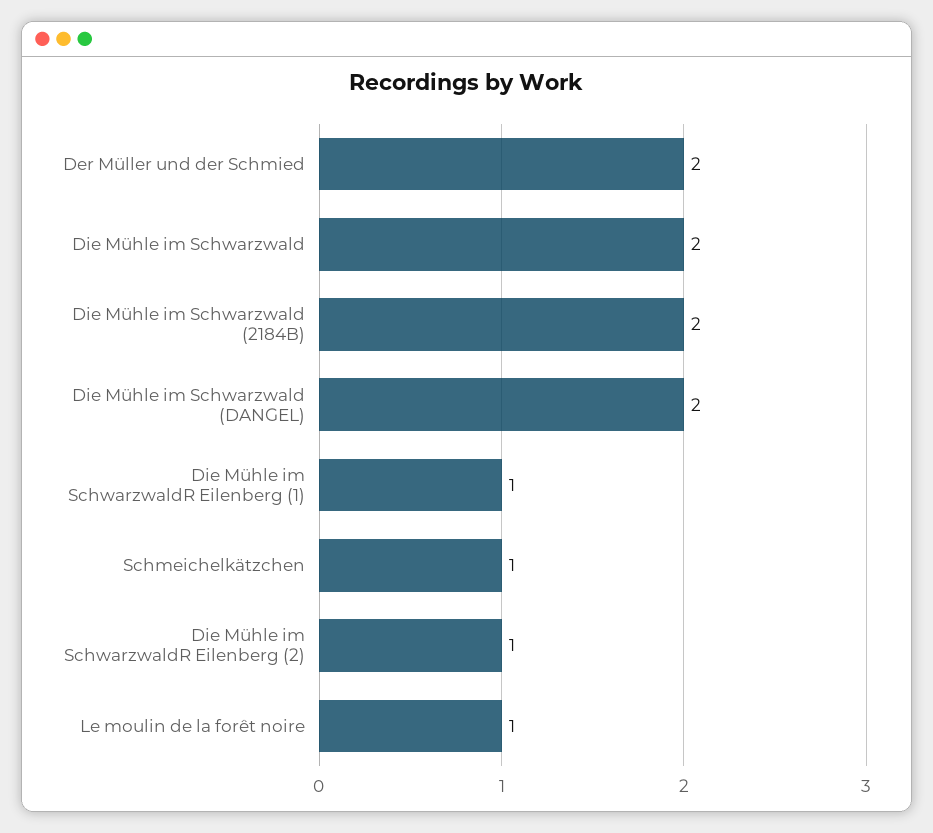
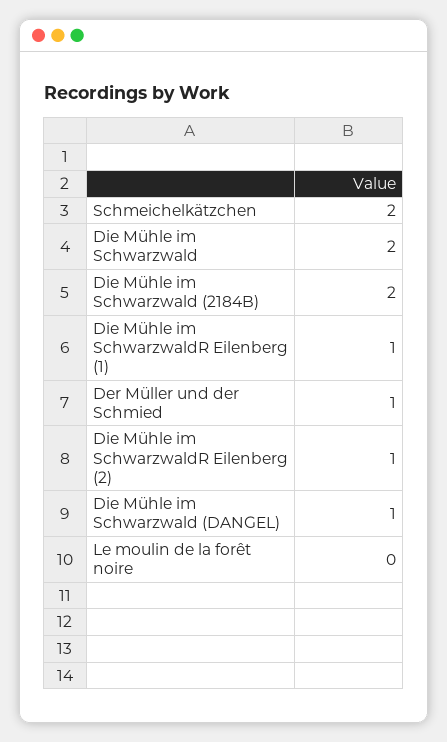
Der Müller und der Schmied: 2 -> 1
Die Mühle im Schwarzwald (DANGEL): 2 -> 1
Schmeichelkätzchen: 1 -> 2
Le moulin de la forêt noire: 1 -> 0

